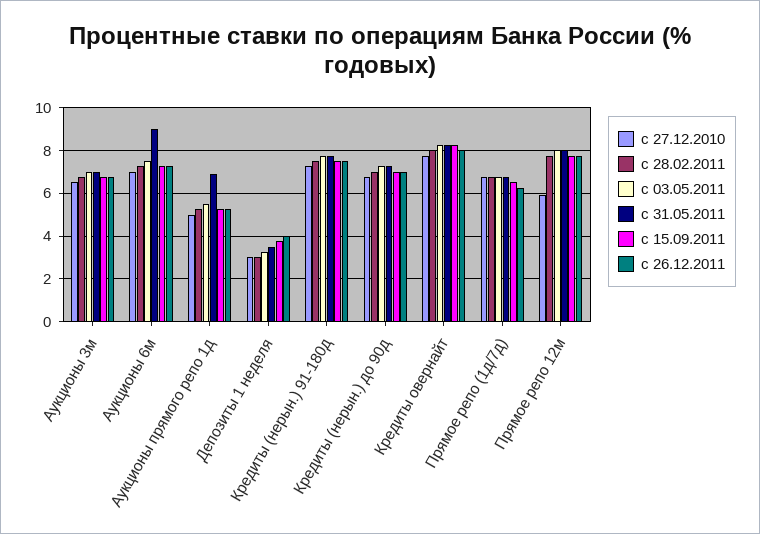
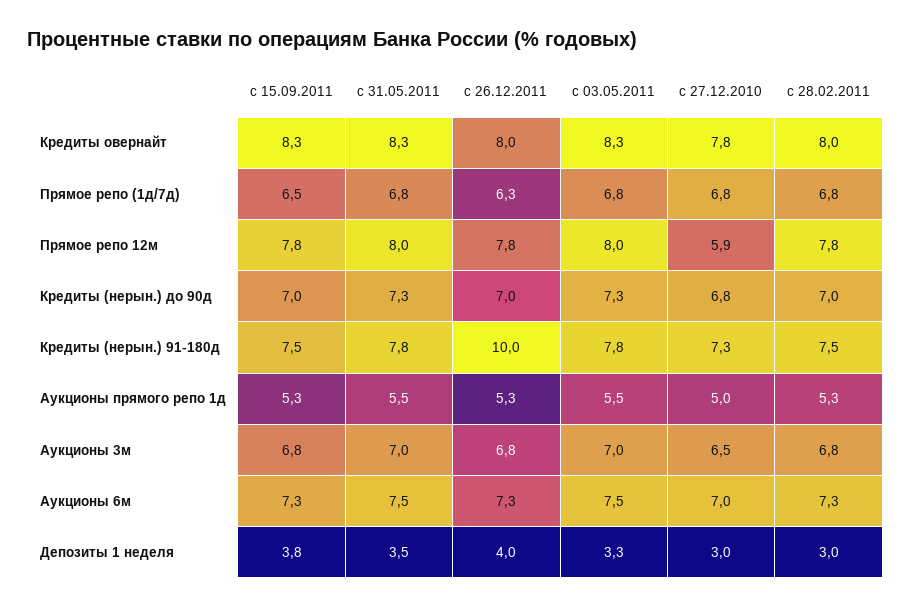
с 31.05.2011, Аукционы 6м: 9 -> 7.5
с 31.05.2011, Аукционы прямого репо 1д: 7 -> 5.5
с 26.12.2011, Кредиты (нерын.) 91-180д: 7.5 -> 10

